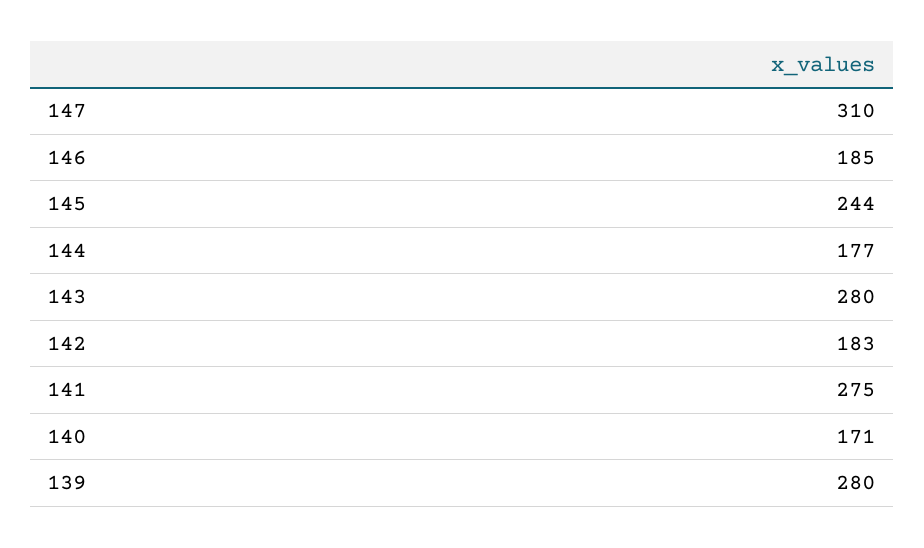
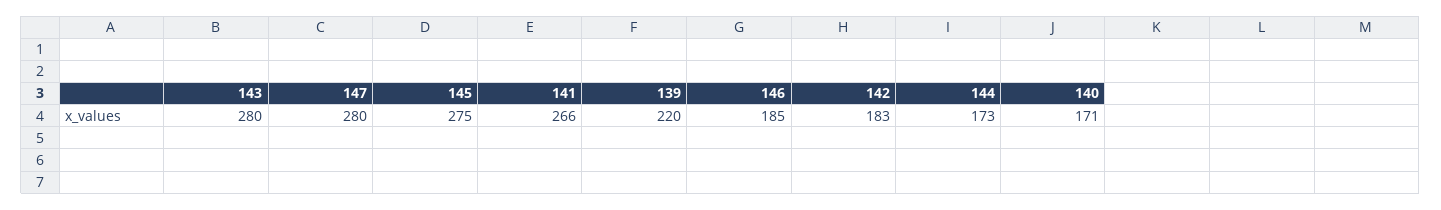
147: 310 -> 280
145: 244 -> 275
144: 177 -> 173
141: 275 -> 266
139: 280 -> 220

